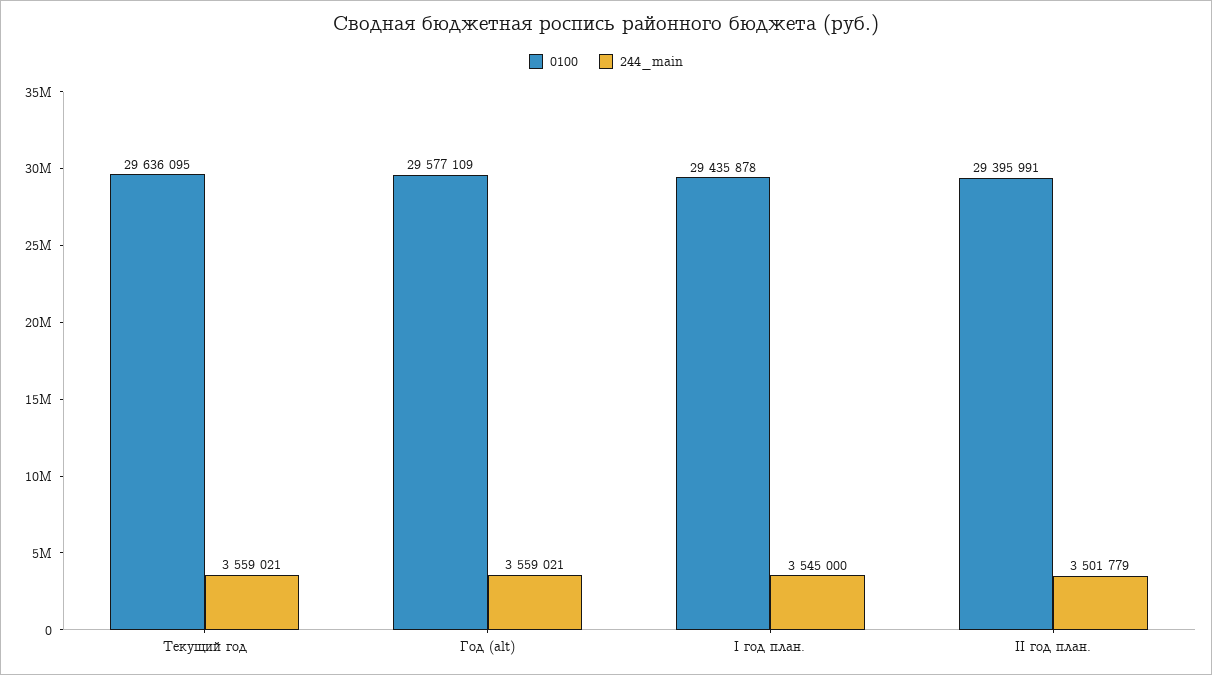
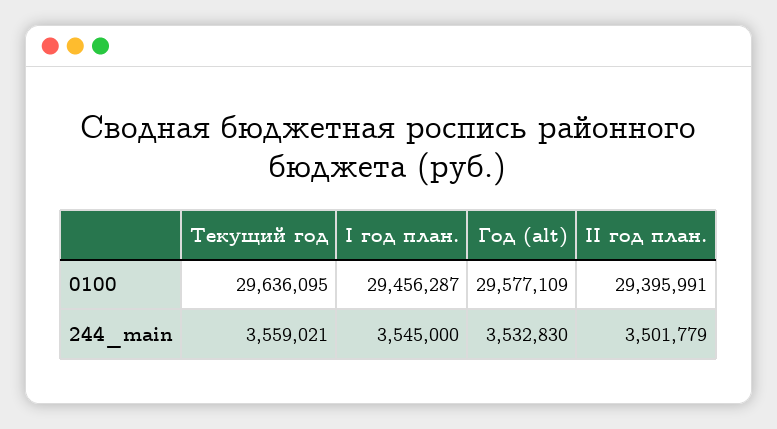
244_main, Год (alt): 3559021 -> 3532830
0100, I год план.: 29435878 -> 29456287

